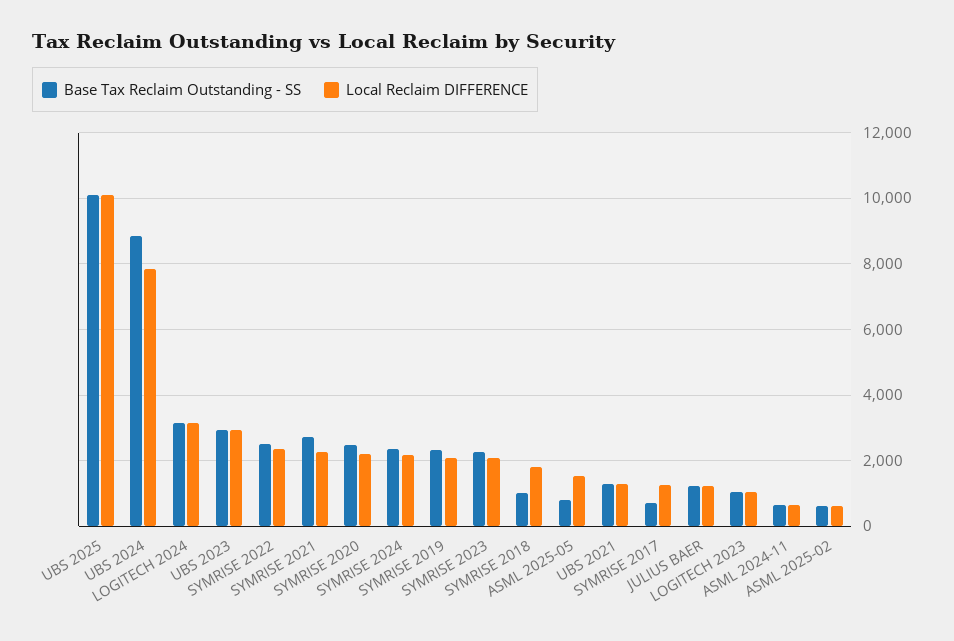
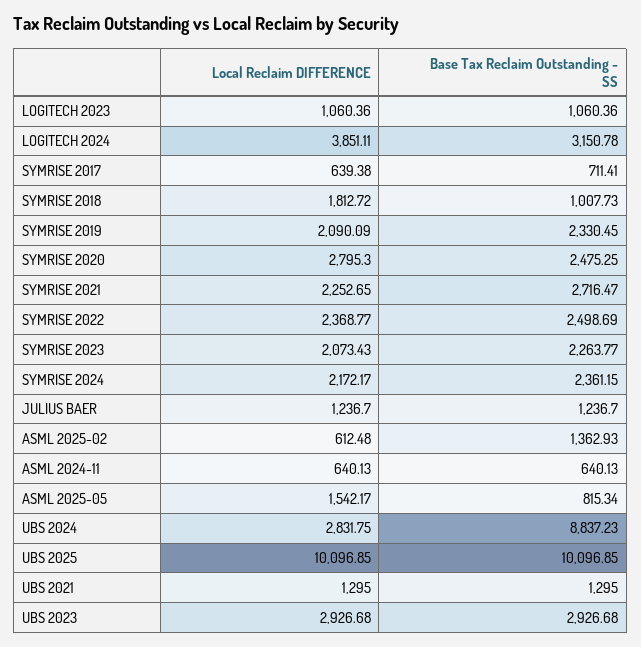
Local Reclaim DIFFERENCE, UBS 2024: 7800 -> 2831.75
Local Reclaim DIFFERENCE, LOGITECH 2024: 3200 -> 3851.11
Local Reclaim DIFFERENCE, SYMRISE 2020: 2200 -> 2795.3
Local Reclaim DIFFERENCE, SYMRISE 2017: 1200 -> 639.38
Base Tax Reclaim Outstanding - SS, ASML 2025-02: 600 -> 1362.93

